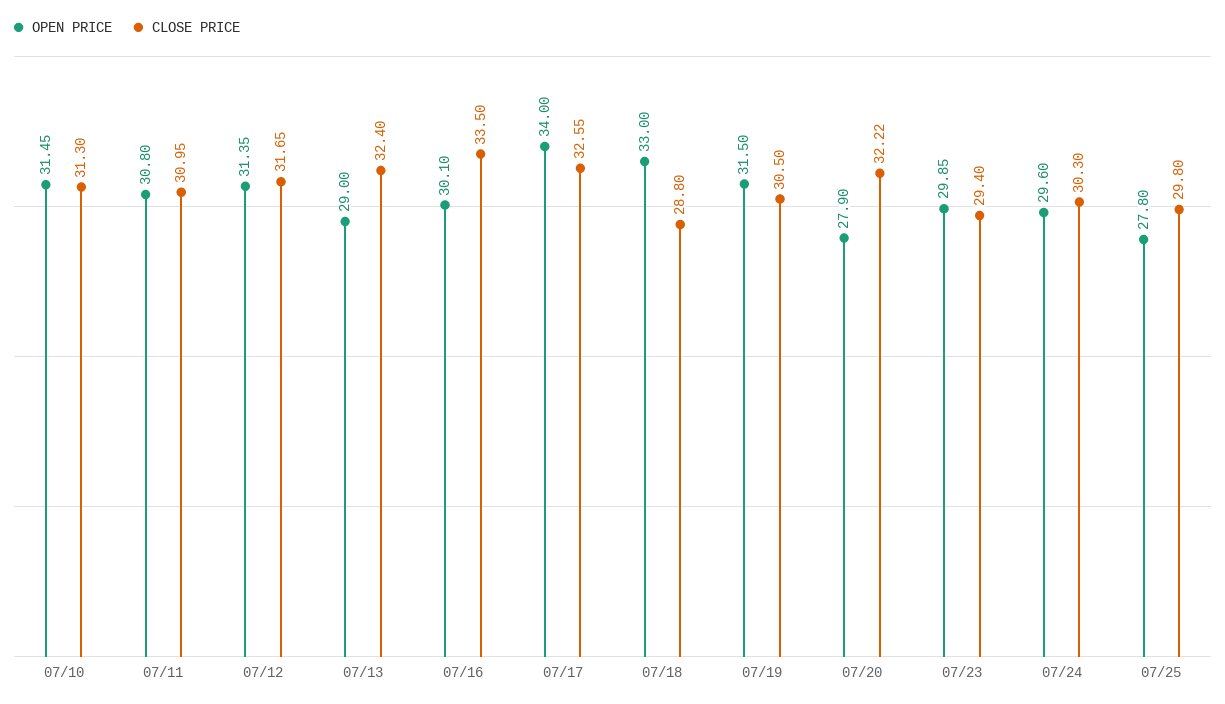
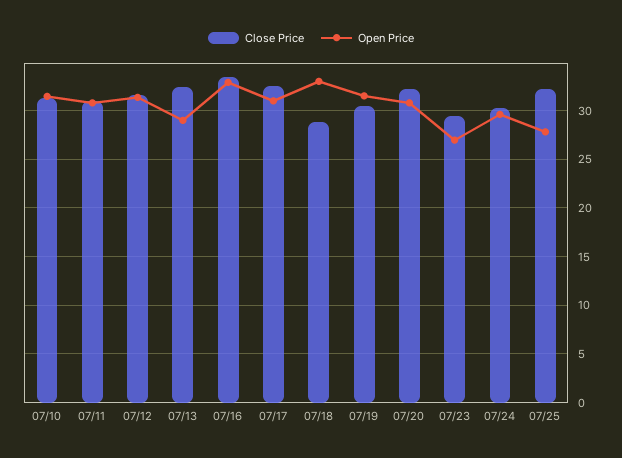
OPEN PRICE, 07/16: 30.1 -> 33
OPEN PRICE, 07/17: 34 -> 31
OPEN PRICE, 07/20: 27.9 -> 31
OPEN PRICE, 07/23: 29.85 -> 27
CLOSE PRICE, 07/25: 29.8 -> 32

